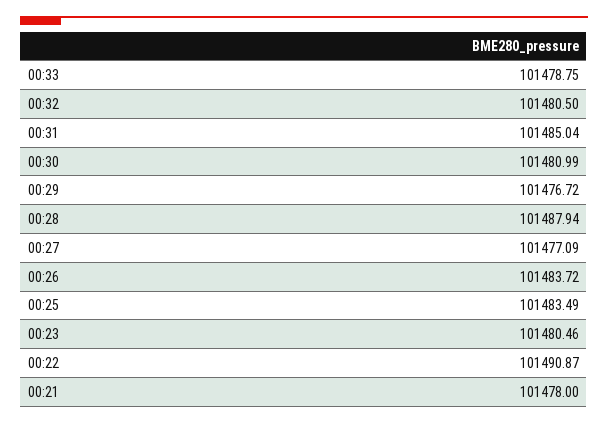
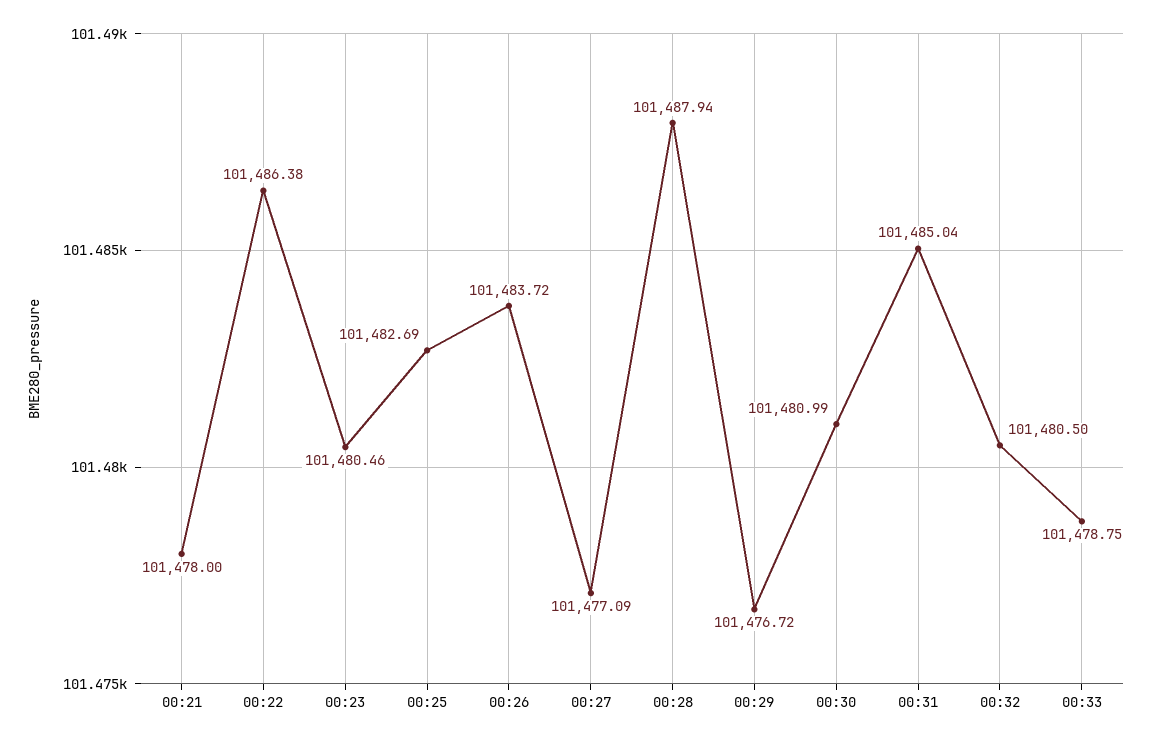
00:25: 101483.49 -> 101482.69
00:22: 101490.87 -> 101486.38

